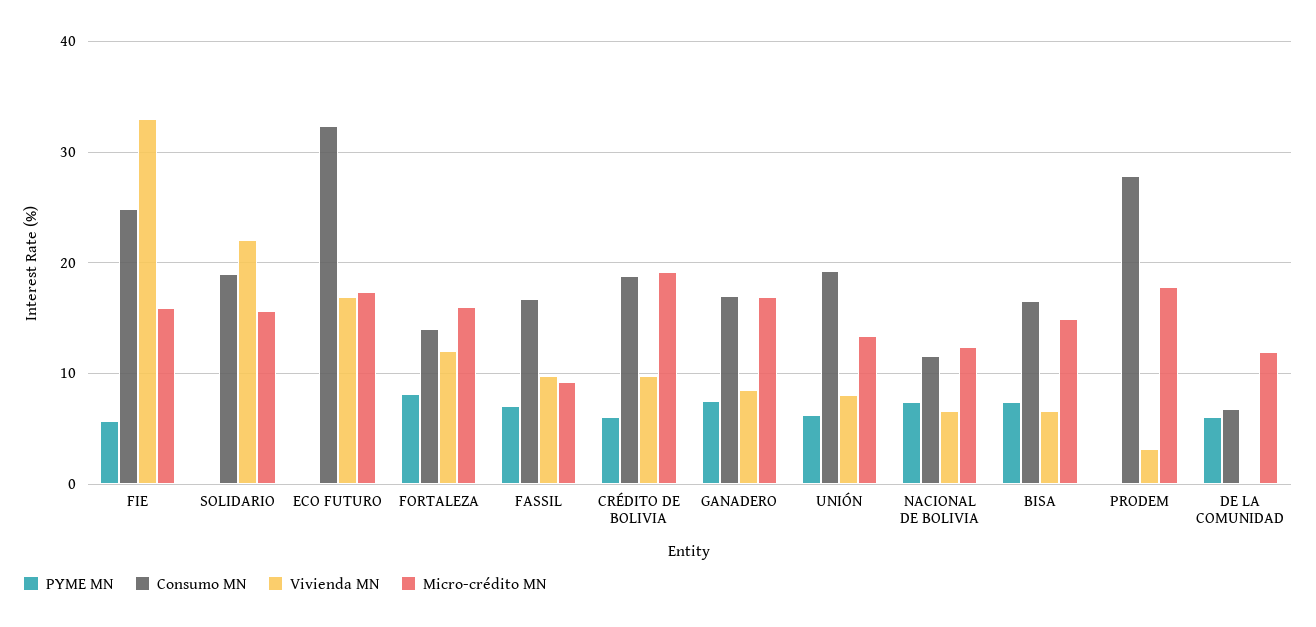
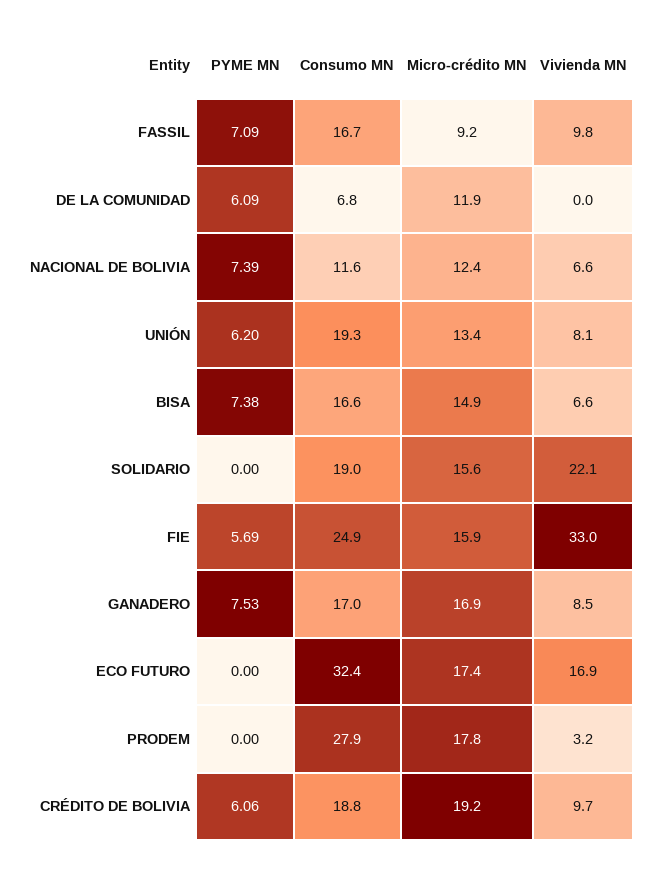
PYME MN, FORTALEZA: 8 -> none
Consumo MN, FORTALEZA: 14 -> none
Vivienda MN, FORTALEZA: 12 -> none
Micro-crédito MN, FORTALEZA: 16 -> none

